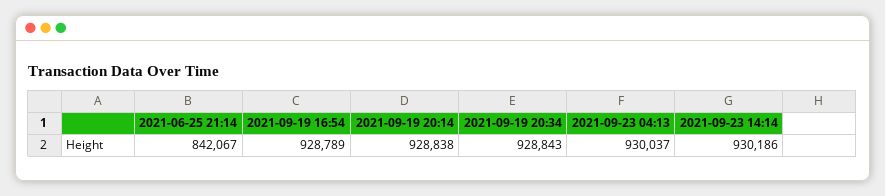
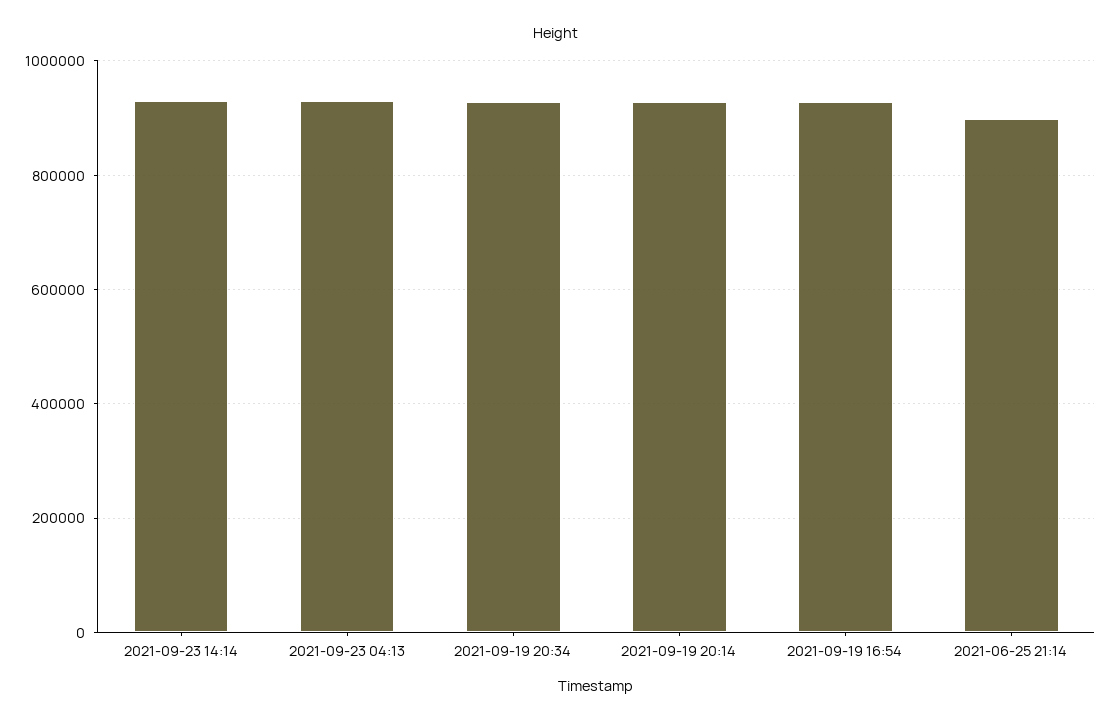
2021-06-25 21:14: 842067 -> 900000

